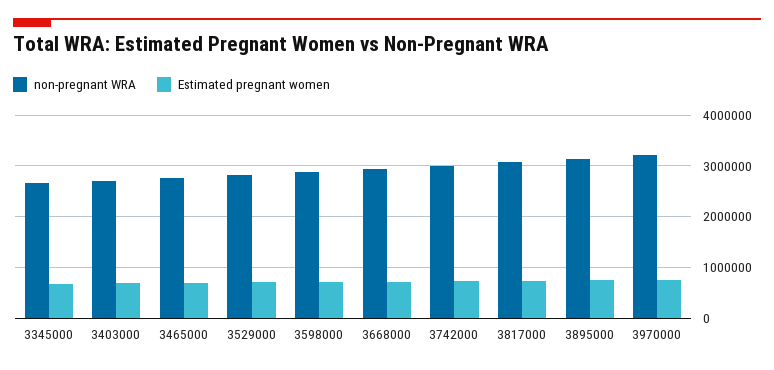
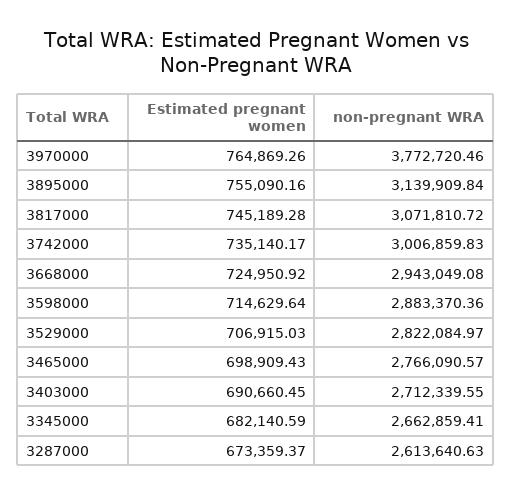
non-pregnant WRA, 3970000: 3200000 -> 3772720.46
Estimated pregnant women, 3287000: none -> 673359.37
non-pregnant WRA, 3287000: none -> 2613640.63

